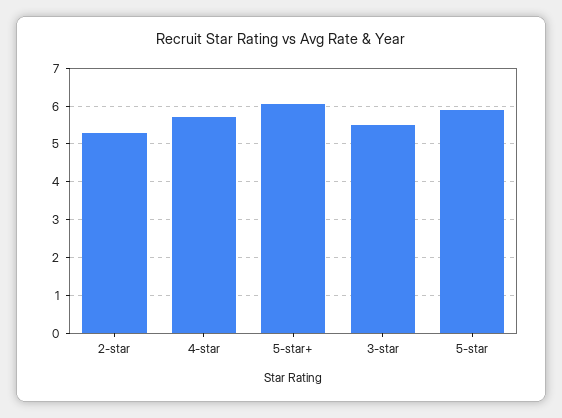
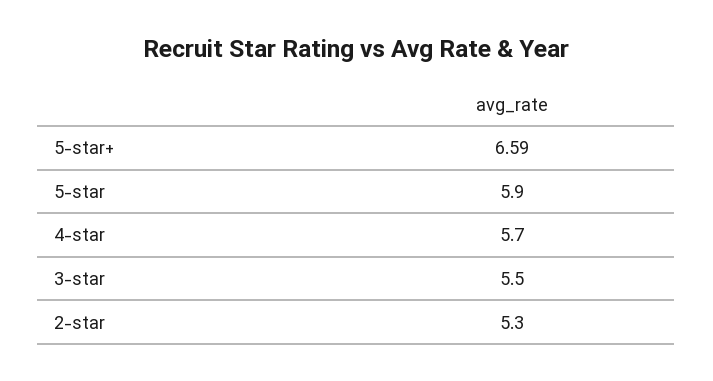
5-star+: 6 -> 6.59

